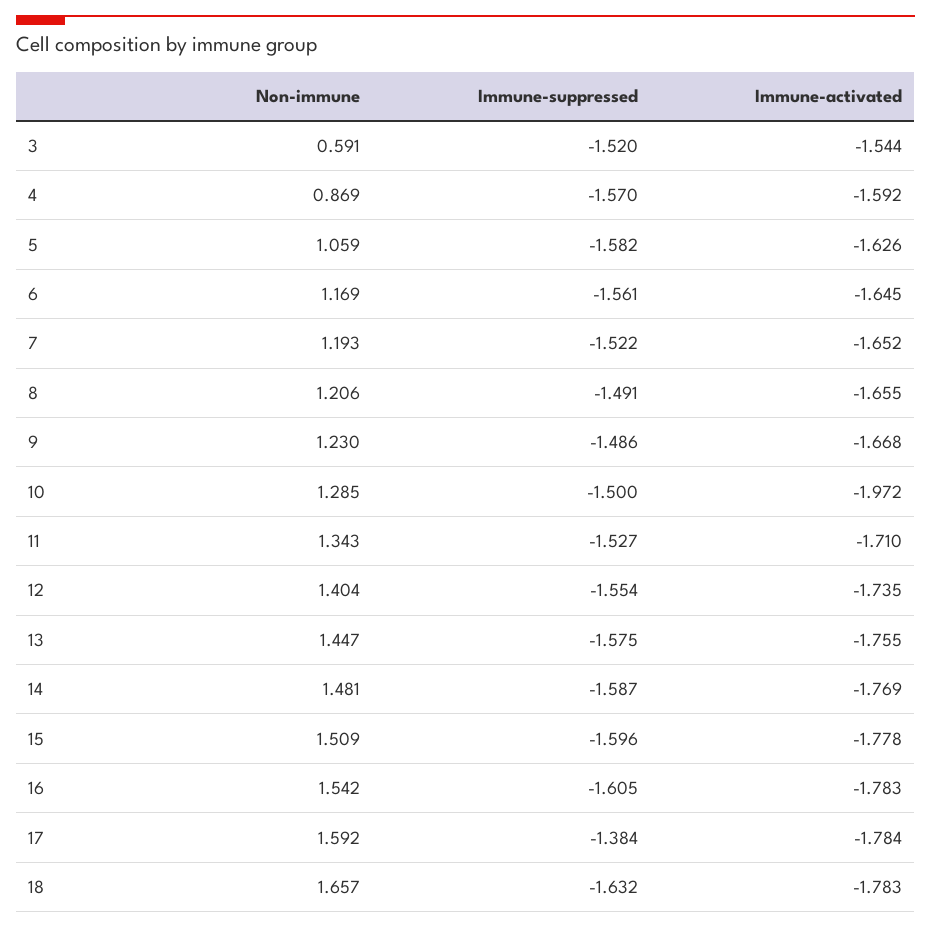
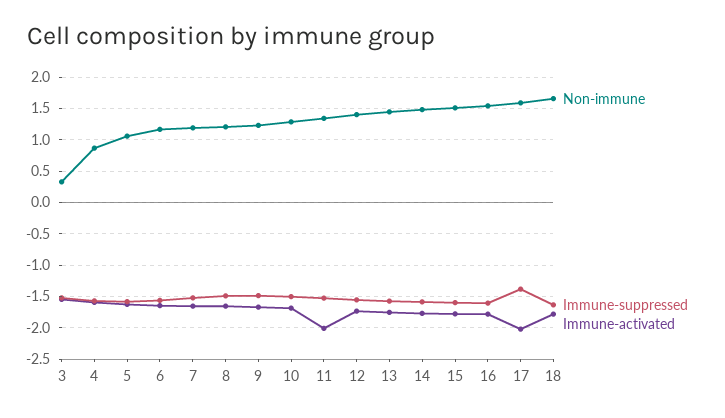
Non-immune, 3: 0.591 -> 0.3
Immune-activated, 10: -1.972 -> -1.7
Immune-activated, 11: -1.71 -> -2
Immune-activated, 17: -1.784 -> -2

